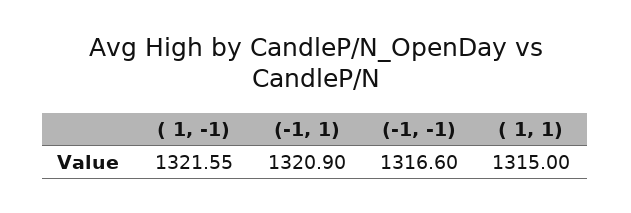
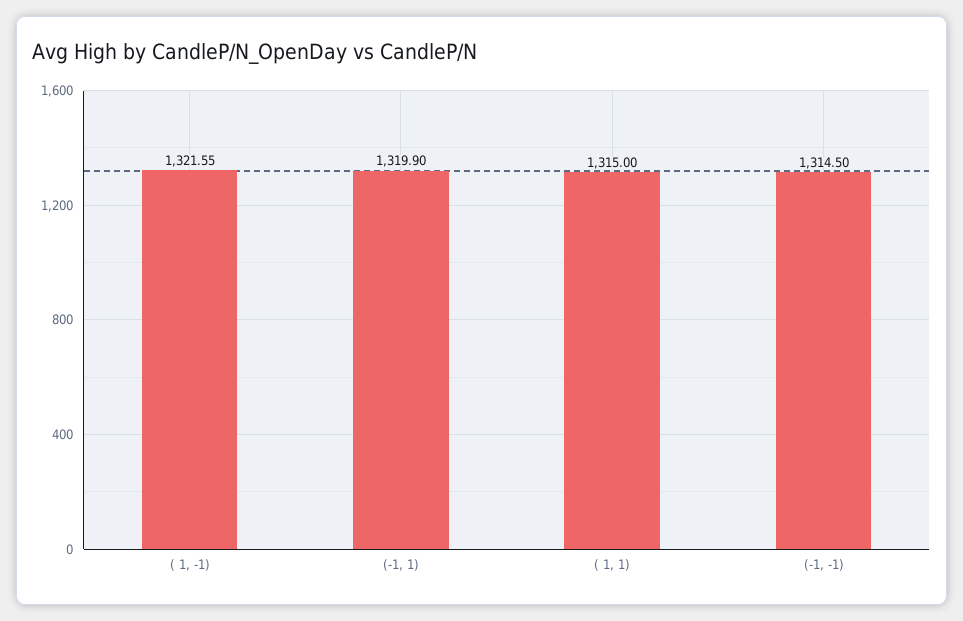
(-1, 1): 1320.9 -> 1319.9
(-1, -1): 1316.6 -> 1314.5

